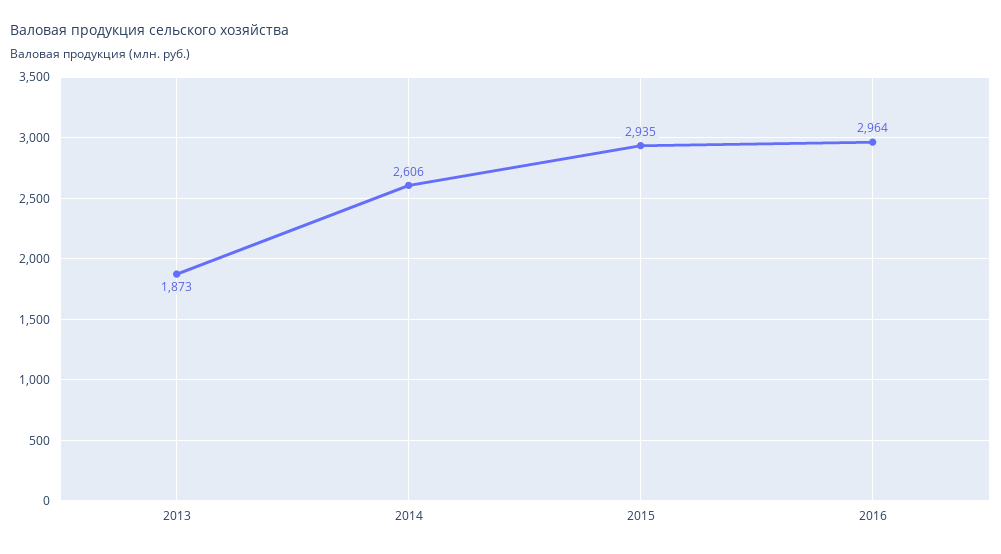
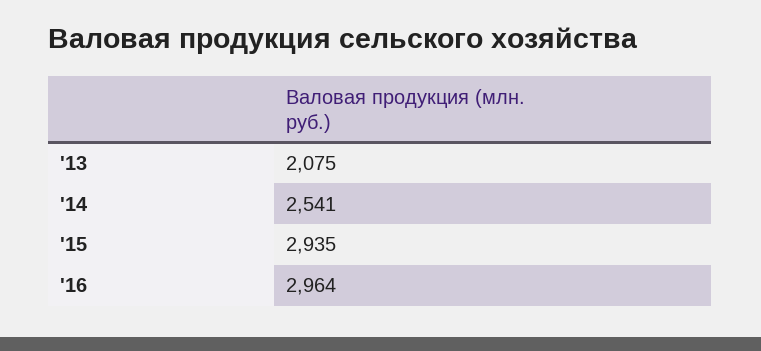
2013: 1873 -> 2075
2014: 2606 -> 2541

